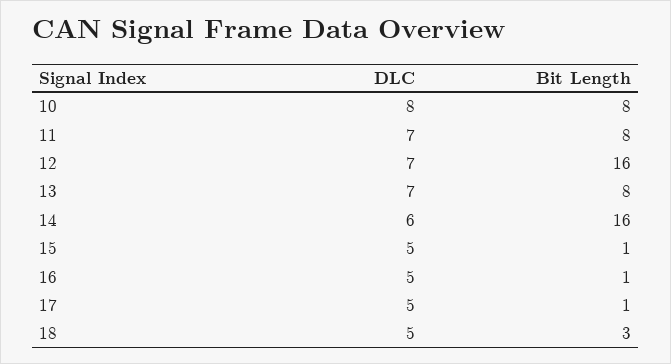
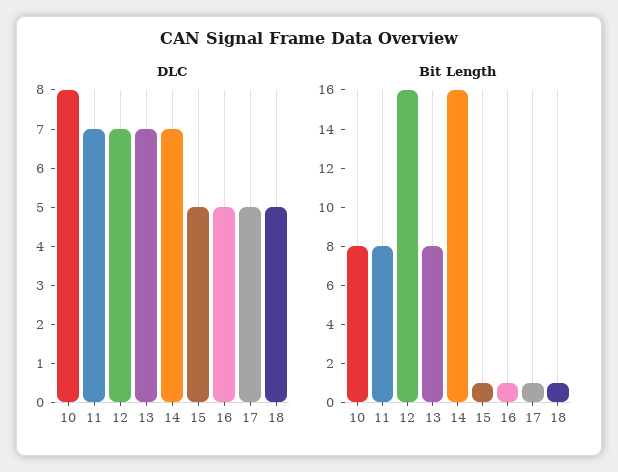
DLC, 14: 6 -> 7
Bit Length, 18: 3 -> 1

